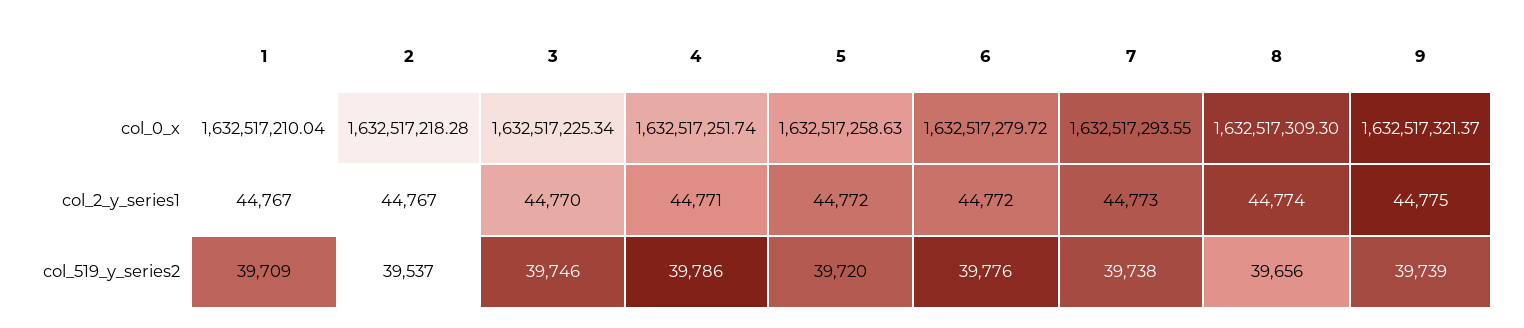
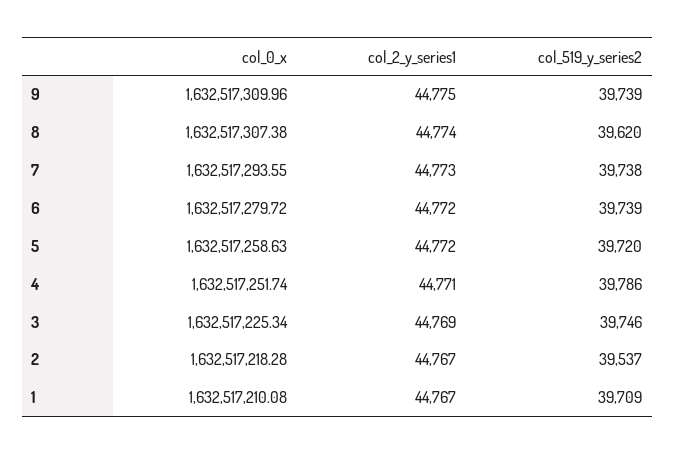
1, col_0_x: 1632517210.04 -> 1632517210.08
8, col_0_x: 1632517309.3 -> 1632517307.38
9, col_0_x: 1632517321.37 -> 1632517309.96
3, col_2_y_series1: 44770 -> 44769
6, col_519_y_series2: 39776 -> 39739
8, col_519_y_series2: 39656 -> 39620

